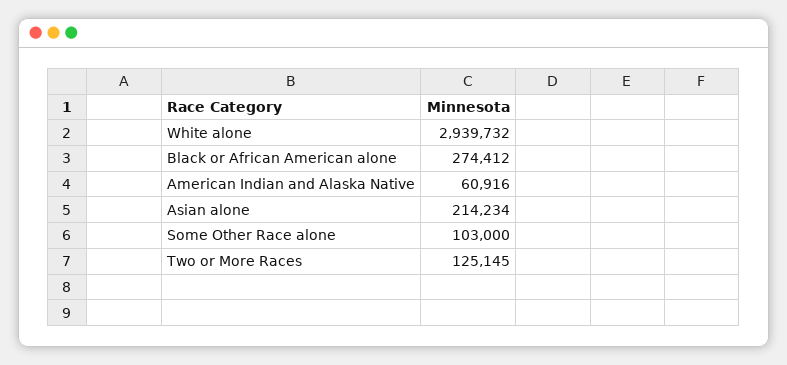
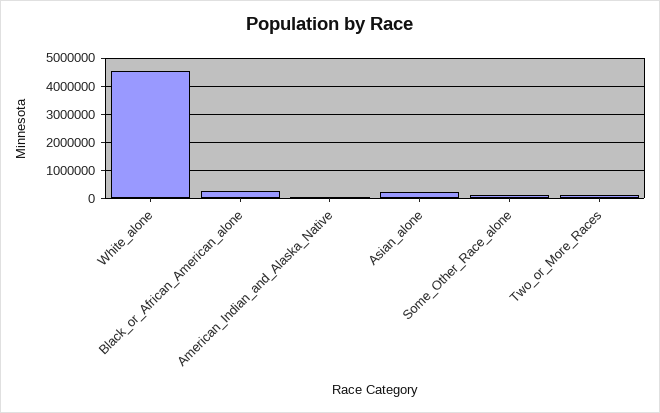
White alone: 2939732 -> 4500000

